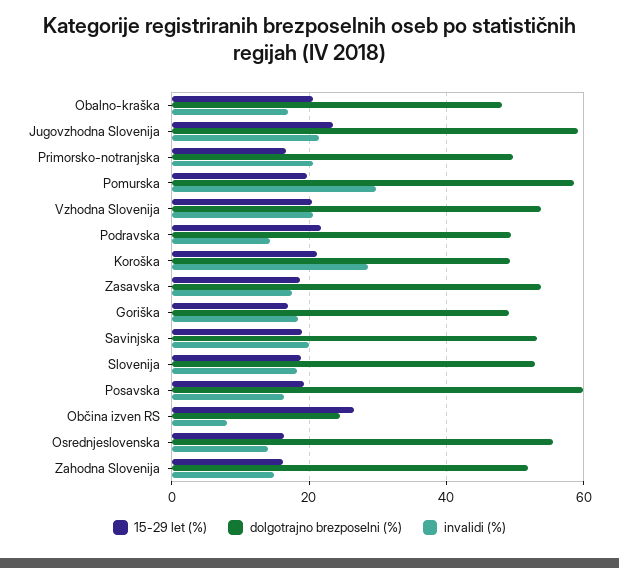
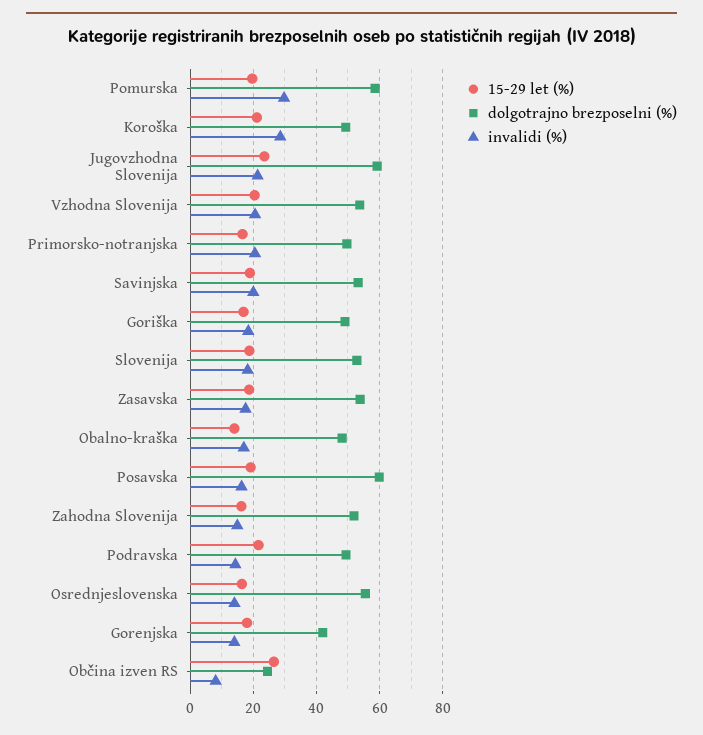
15-29 let (%), Obalno-kraška: 20 -> 14
15-29 let (%), Gorenjska: none -> 18
dolgotrajno brezposelni (%), Gorenjska: none -> 42
invalidi (%), Gorenjska: none -> 14

